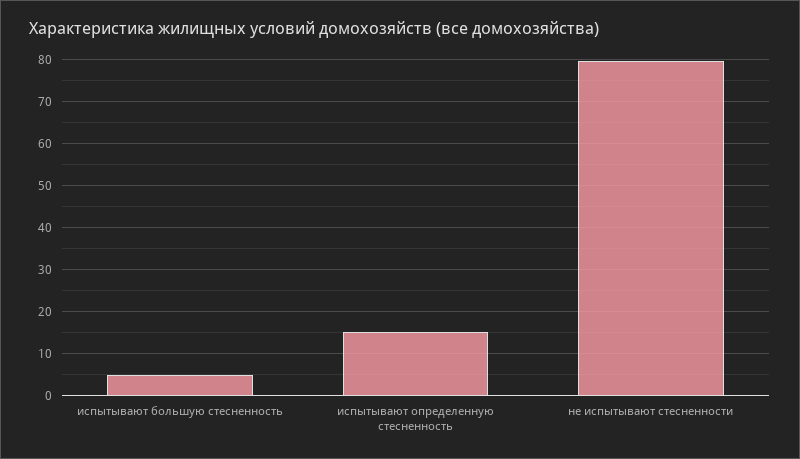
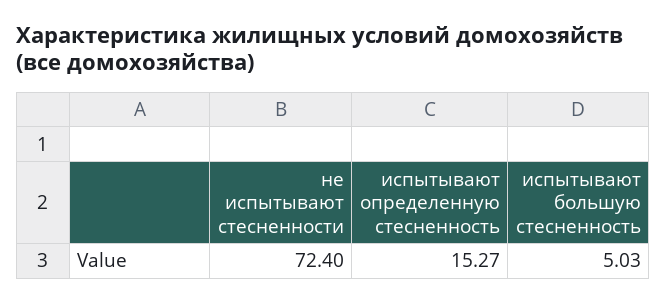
не испытывают стесненности: 80 -> 72.4

